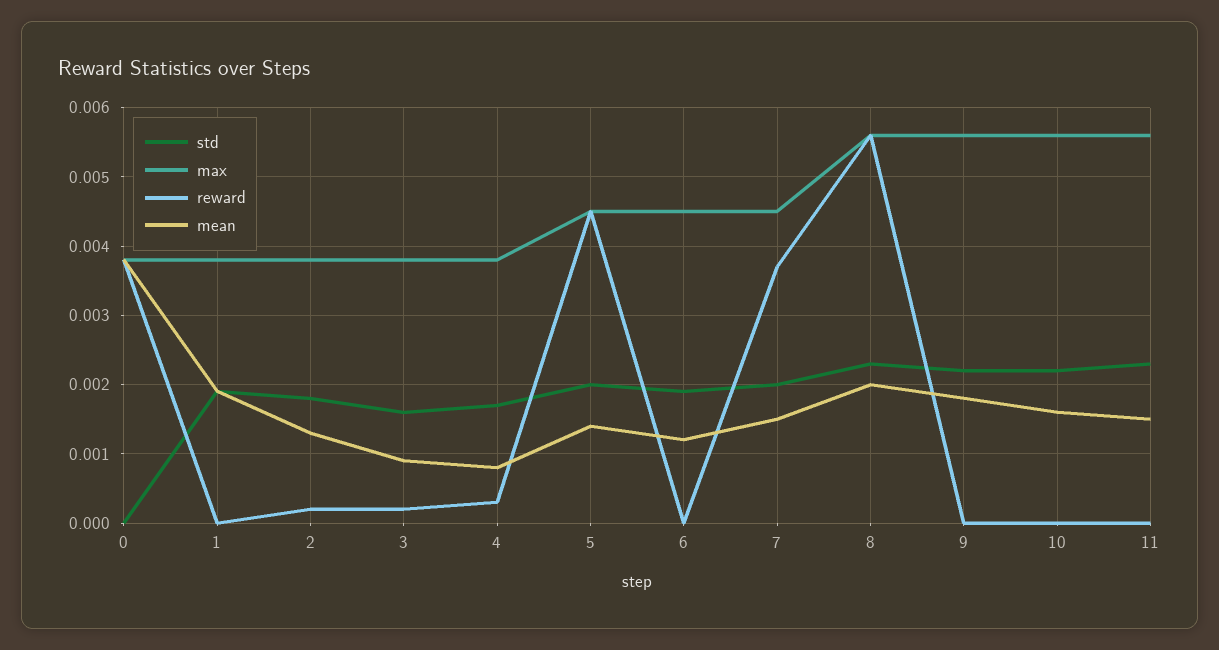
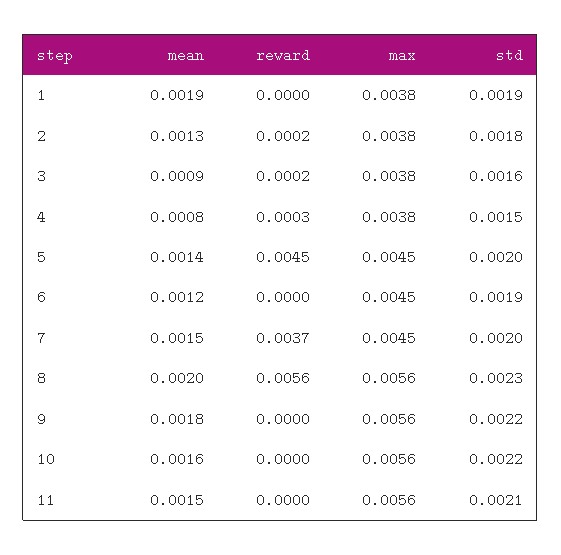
std, 0: 0 -> none
max, 0: 0.0038 -> none
reward, 0: 0.0038 -> none
mean, 0: 0.0038 -> none
std, 4: 0.0017 -> 0.0015
std, 11: 0.0023 -> 0.0021

